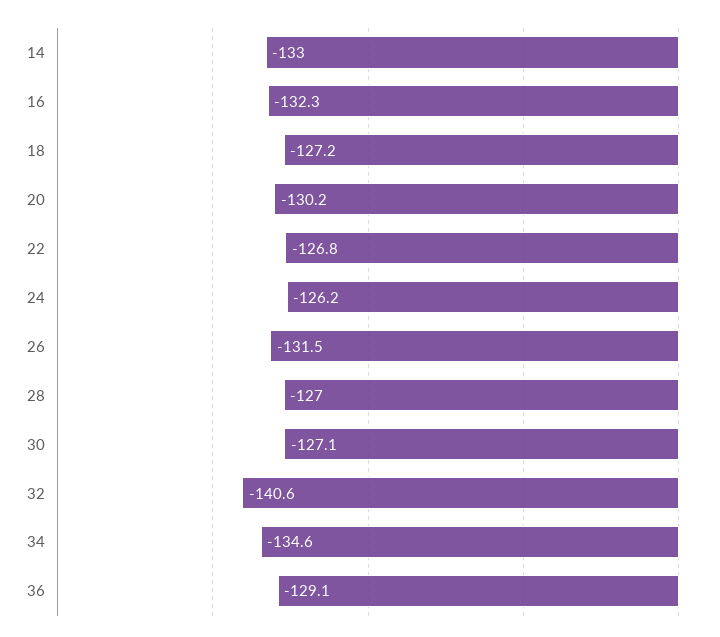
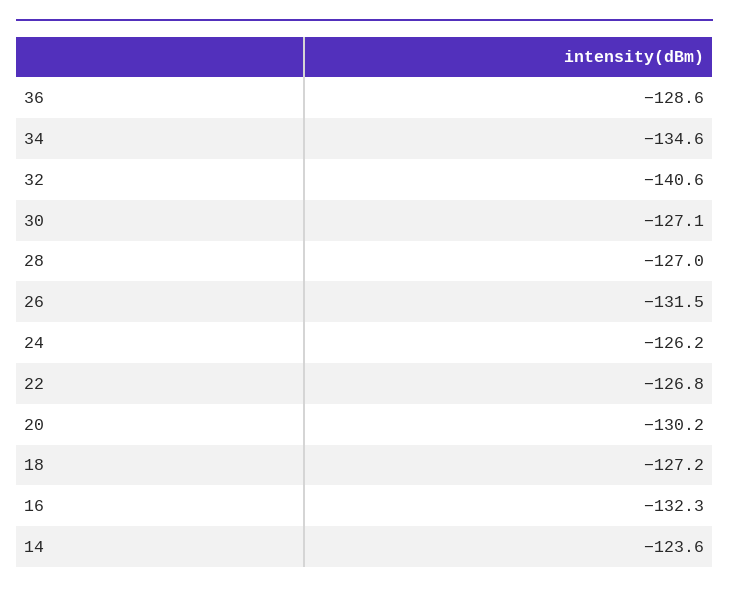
14: -133 -> -123.6
36: -129.1 -> -128.6

